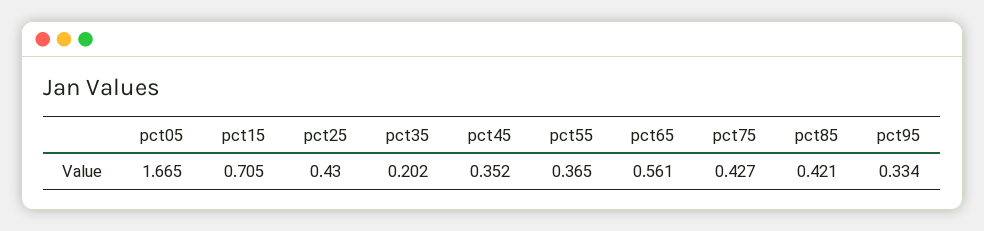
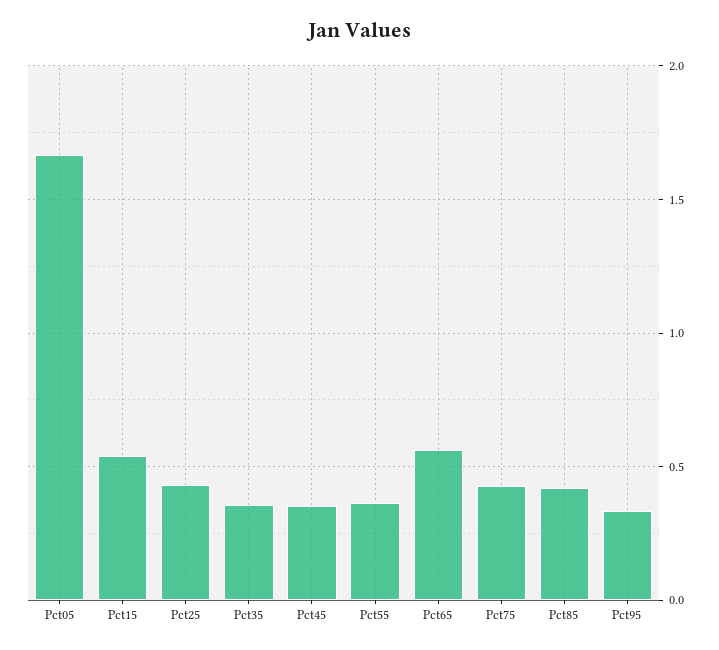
pct15: 0.705 -> 0.55
pct35: 0.202 -> 0.35

